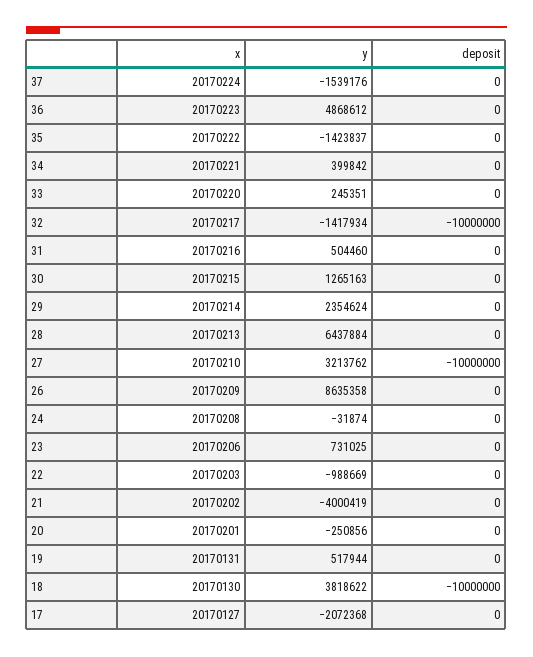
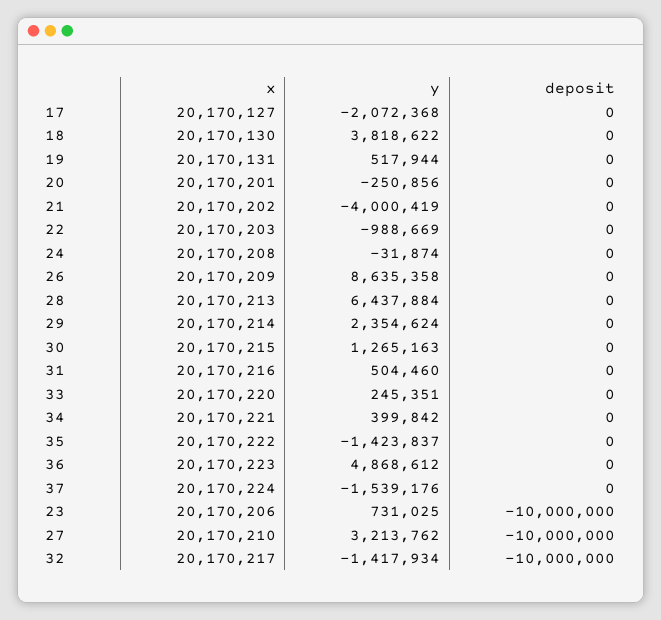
deposit, 23: 0 -> -10000000
deposit, 18: -10000000 -> 0

